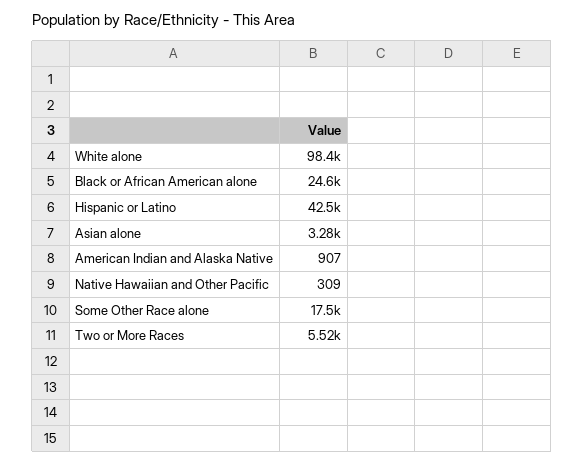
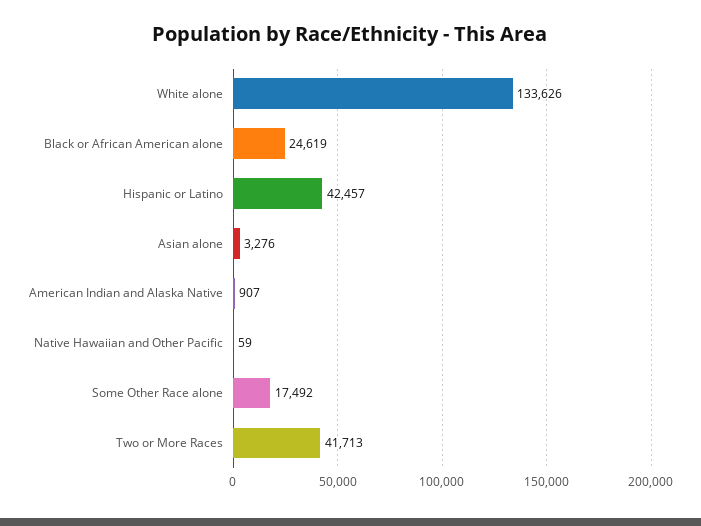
White alone: 98400 -> 133626
Native Hawaiian and Other Pacific: 309 -> 59
Two or More Races: 5520 -> 41713

